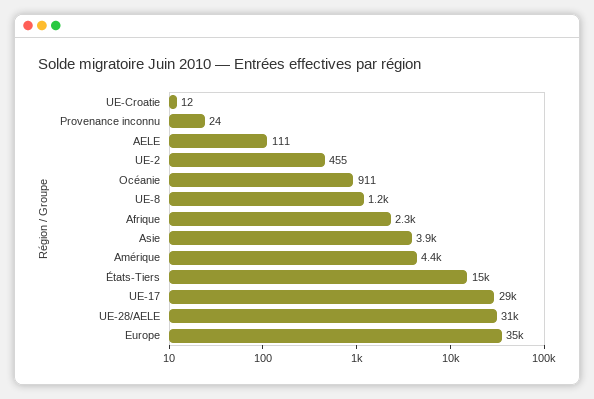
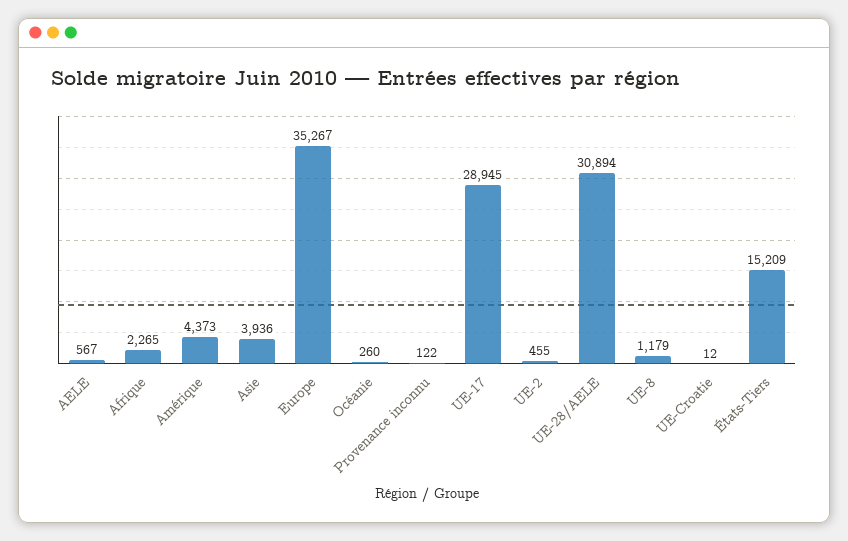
Provenance inconnu: 24 -> 122
AELE: 111 -> 567
Océanie: 911 -> 260

